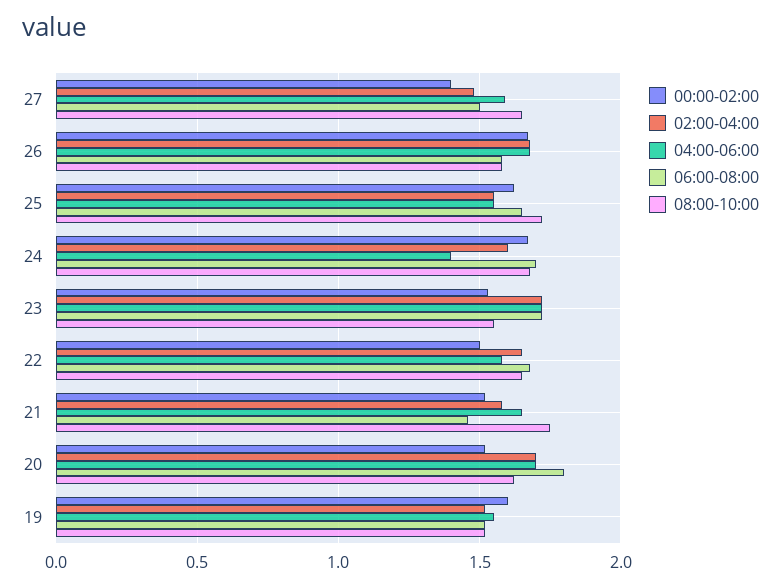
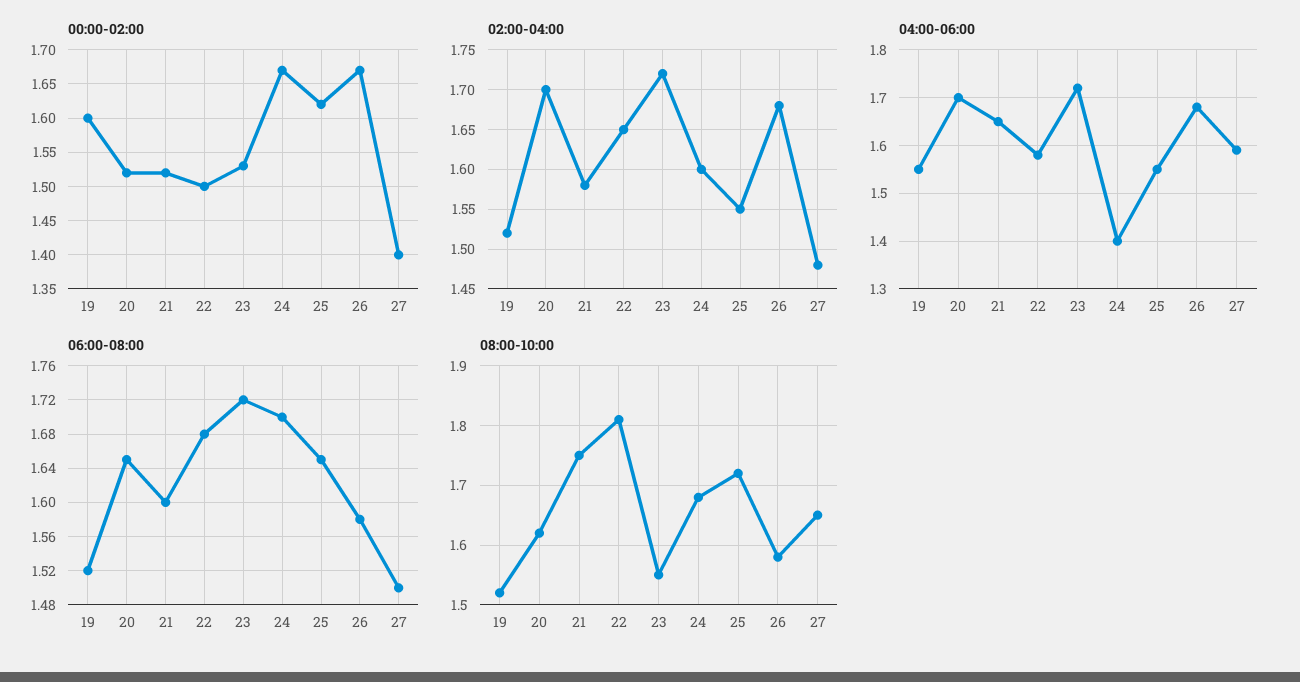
08:00-10:00, 22: 1.65 -> 1.8
06:00-08:00, 21: 1.45 -> 1.6
06:00-08:00, 20: 1.8 -> 1.65

